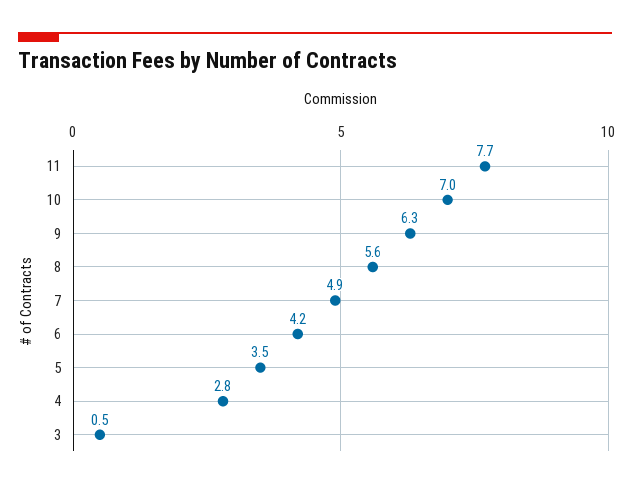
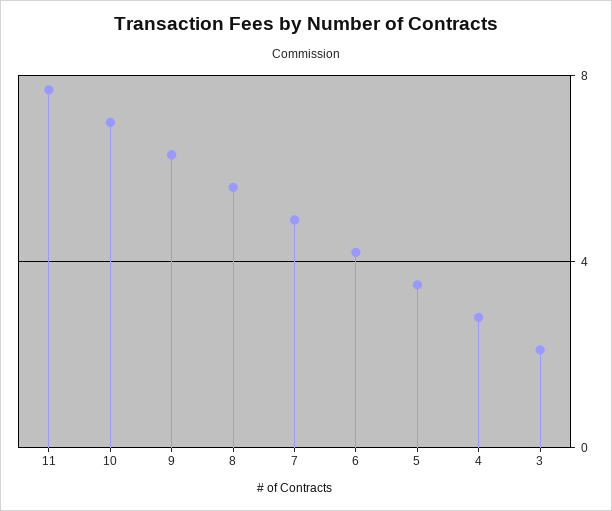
3: 0.5 -> 2

